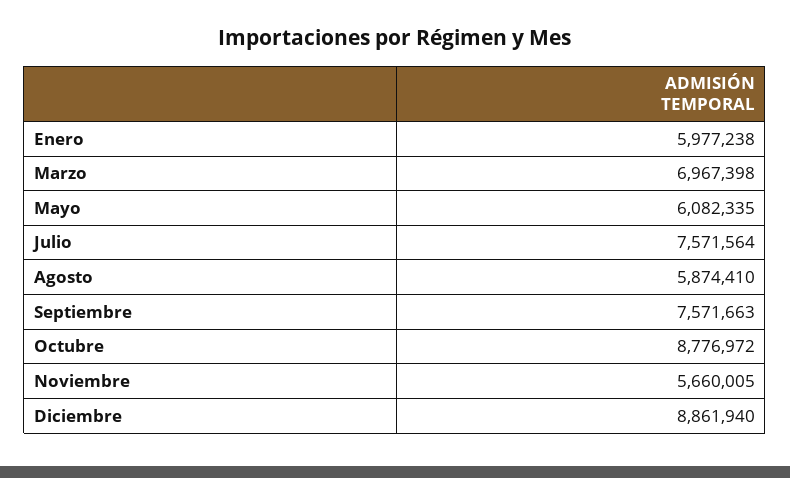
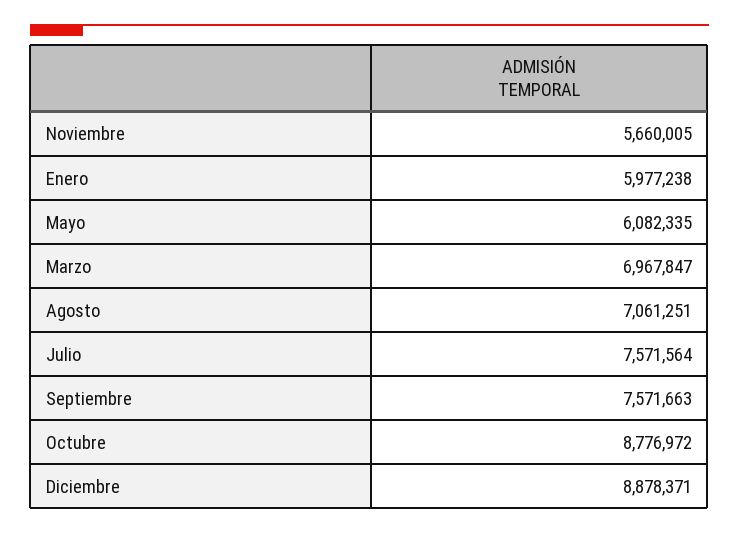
Marzo: 6967398 -> 6967847
Agosto: 5874410 -> 7061251
Diciembre: 8861940 -> 8878371

